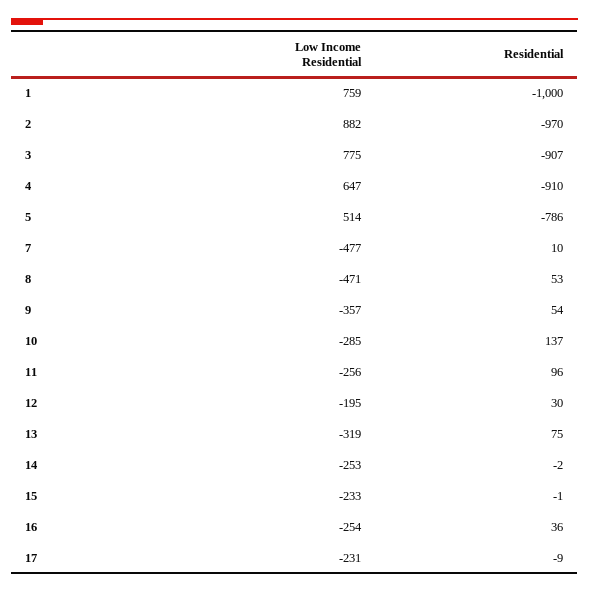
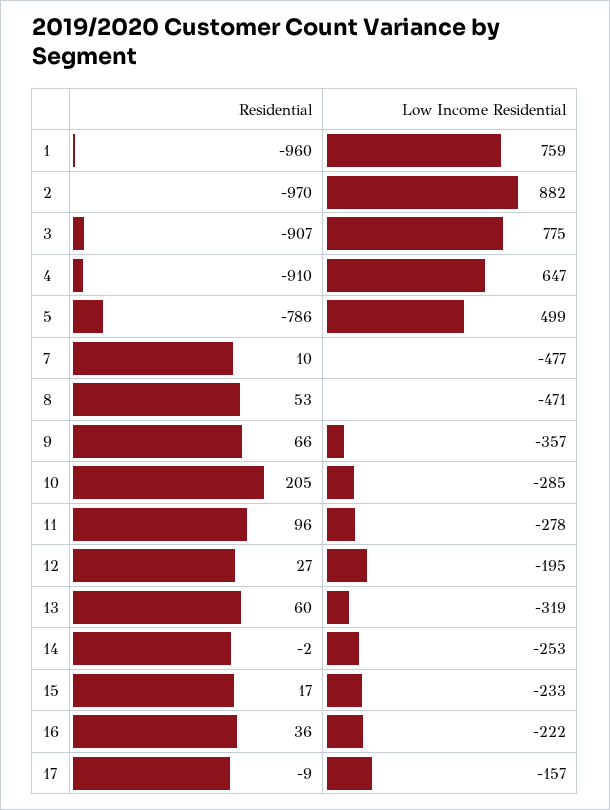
Residential, 1: -1000 -> -960
Low Income Residential, 5: 514 -> 499
Residential, 9: 54 -> 66
Residential, 10: 137 -> 205
Low Income Residential, 11: -256 -> -278
Residential, 12: 30 -> 27
Residential, 13: 75 -> 60
Residential, 15: -1 -> 17
Low Income Residential, 16: -254 -> -222
Low Income Residential, 17: -231 -> -157

